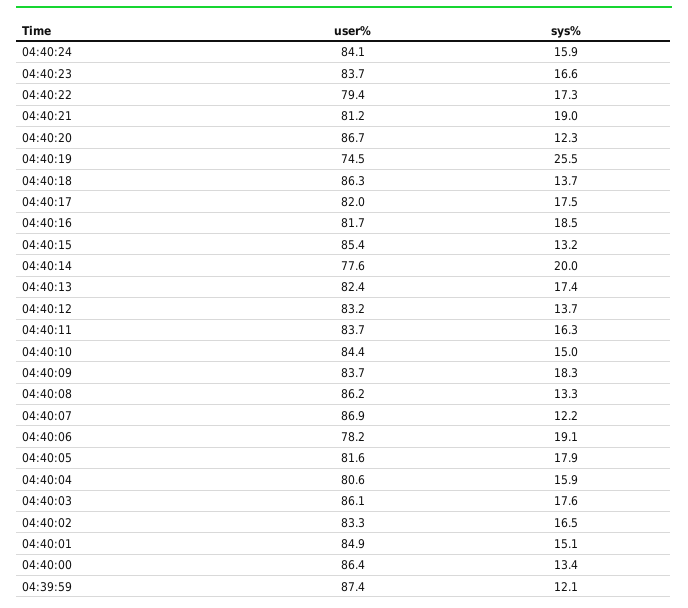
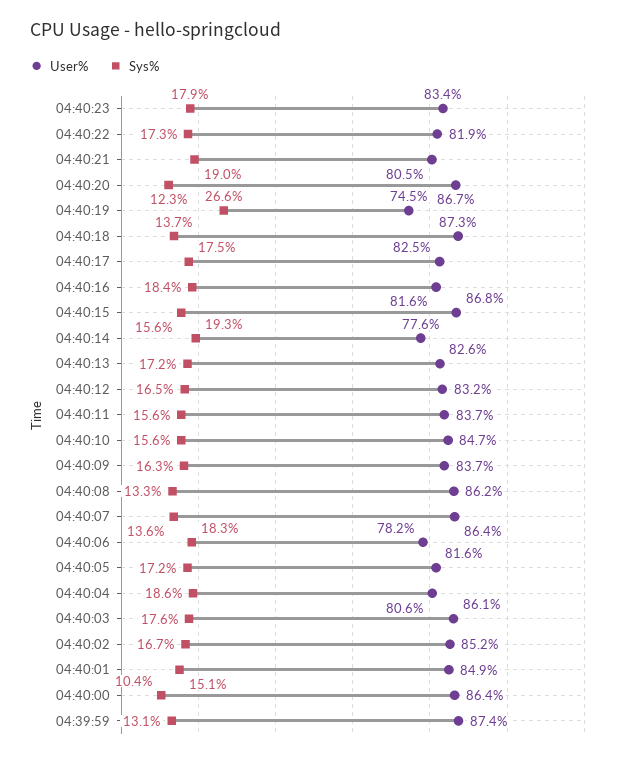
user%, 04:40:24: 84.1 -> none
sys%, 04:40:24: 15.9 -> none
user%, 04:40:23: 83.7 -> 83.4
sys%, 04:40:23: 16.6 -> 17.9
user%, 04:40:22: 79.4 -> 81.9
user%, 04:40:21: 81.2 -> 80.5
sys%, 04:40:19: 25.5 -> 26.6
user%, 04:40:18: 86.3 -> 87.3
user%, 04:40:17: 82 -> 82.5
user%, 04:40:16: 81.7 -> 81.6
sys%, 04:40:16: 18.5 -> 18.4
user%, 04:40:15: 85.4 -> 86.8
sys%, 04:40:15: 13.2 -> 15.6
sys%, 04:40:14: 20 -> 19.3
user%, 04:40:13: 82.4 -> 82.6
sys%, 04:40:13: 17.4 -> 17.2
sys%, 04:40:12: 13.7 -> 16.5
sys%, 04:40:11: 16.3 -> 15.6
user%, 04:40:10: 84.4 -> 84.7
sys%, 04:40:10: 15 -> 15.6
sys%, 04:40:09: 18.3 -> 16.3
user%, 04:40:07: 86.9 -> 86.4
sys%, 04:40:07: 12.2 -> 13.6
sys%, 04:40:06: 19.1 -> 18.3
sys%, 04:40:05: 17.9 -> 17.2
sys%, 04:40:04: 15.9 -> 18.6
user%, 04:40:02: 83.3 -> 85.2
sys%, 04:40:02: 16.5 -> 16.7
sys%, 04:40:00: 13.4 -> 10.4
sys%, 04:39:59: 12.1 -> 13.1

